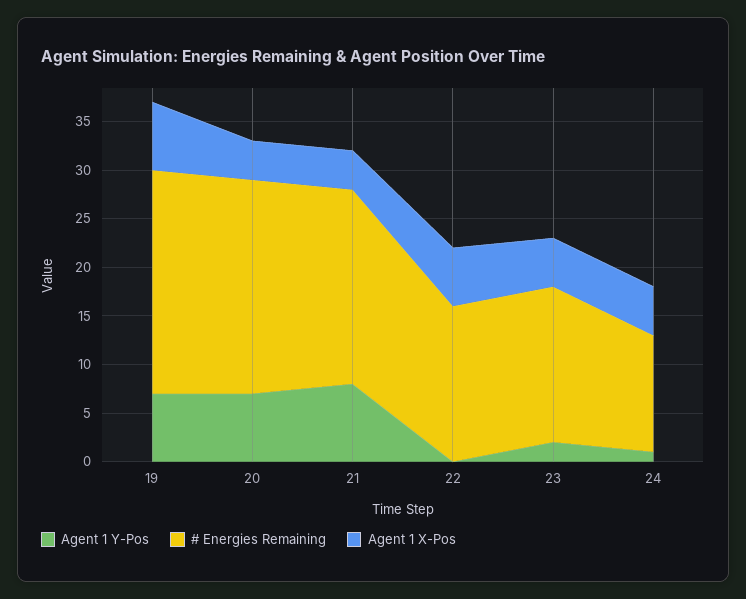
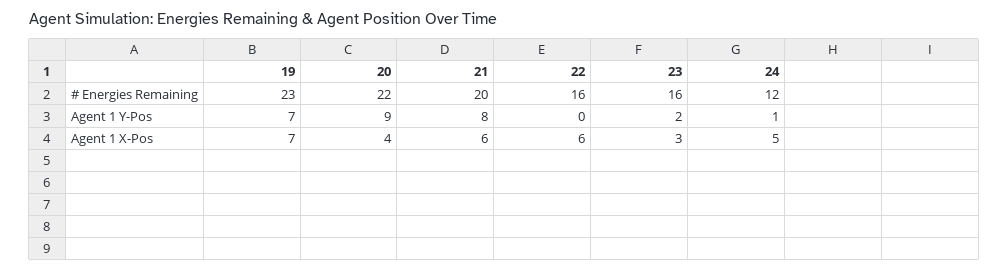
Agent 1 Y-Pos, 20: 7 -> 9
Agent 1 X-Pos, 21: 4 -> 6
Agent 1 X-Pos, 23: 5 -> 3

